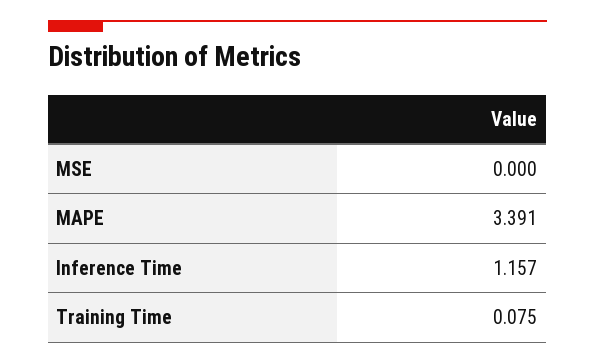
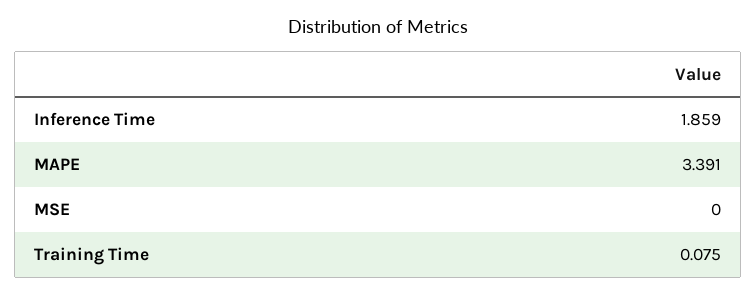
Inference Time: 1.157 -> 1.859

